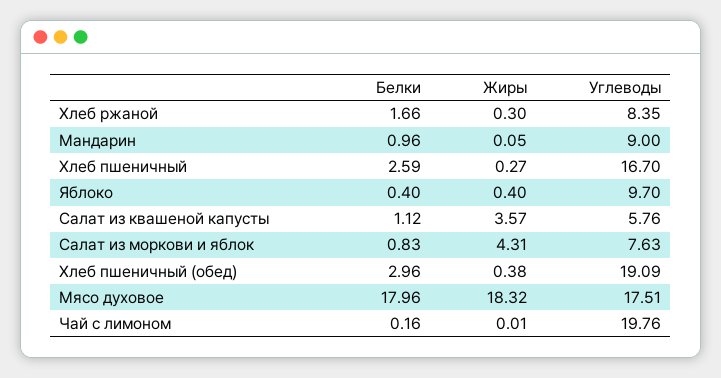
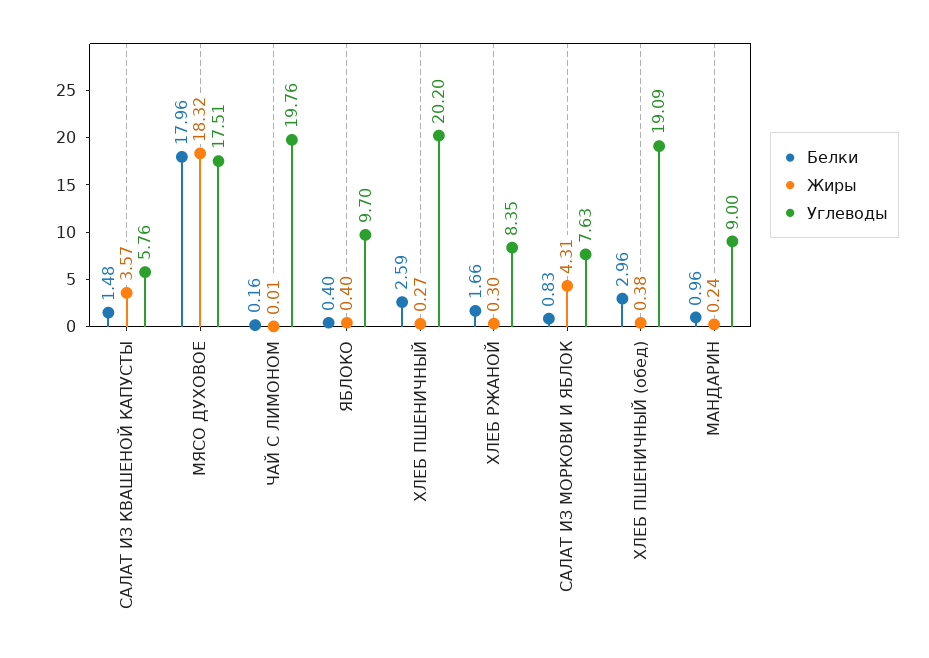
Жиры, Мандарин: 0.05 -> 0.24
Углеводы, Хлеб пшеничный: 16.7 -> 20.2
Белки, Салат из квашеной капусты: 1.12 -> 1.48

